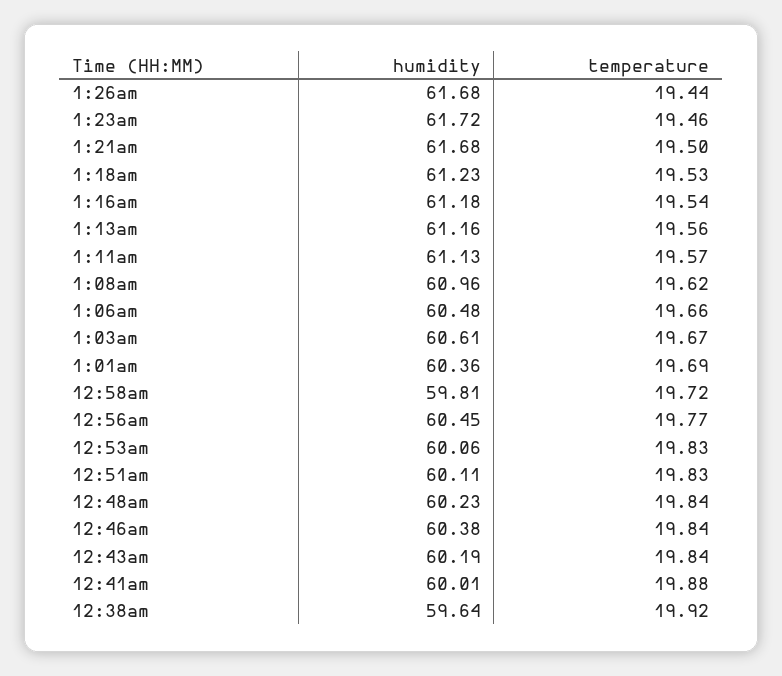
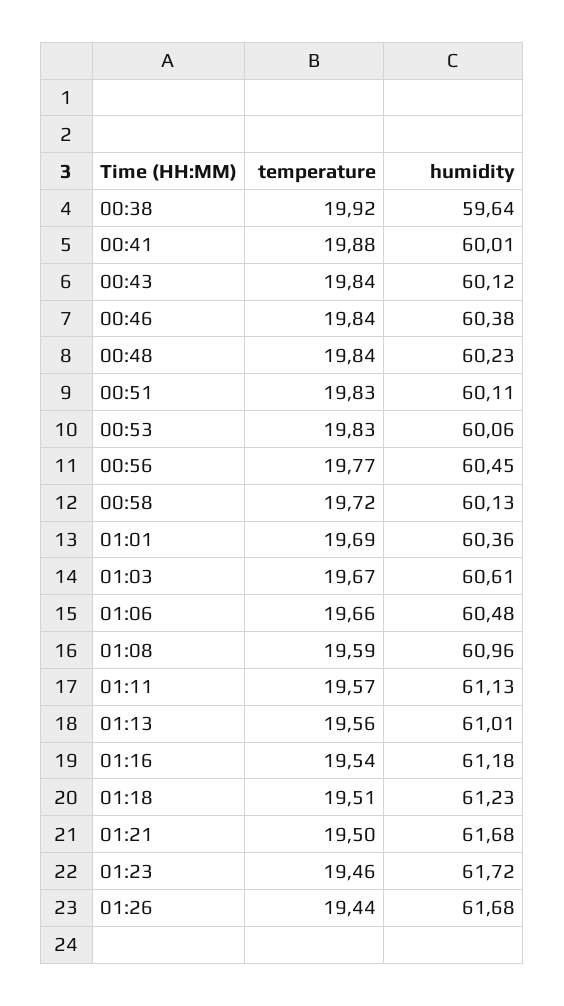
temperature, 1:18am: 19.53 -> 19.51
humidity, 1:13am: 61.16 -> 61.01
temperature, 1:08am: 19.62 -> 19.59
humidity, 12:58am: 59.81 -> 60.13
humidity, 12:43am: 60.19 -> 60.12

